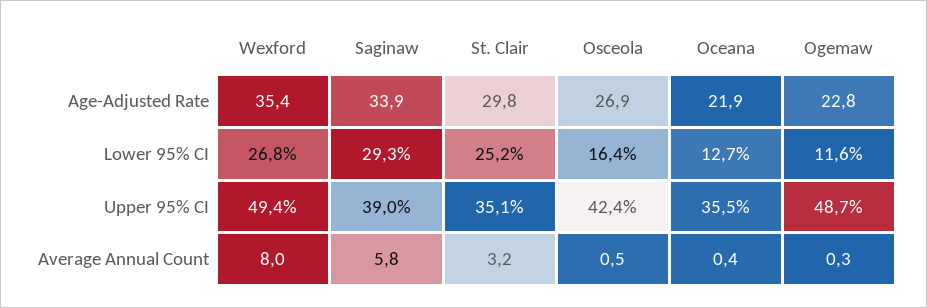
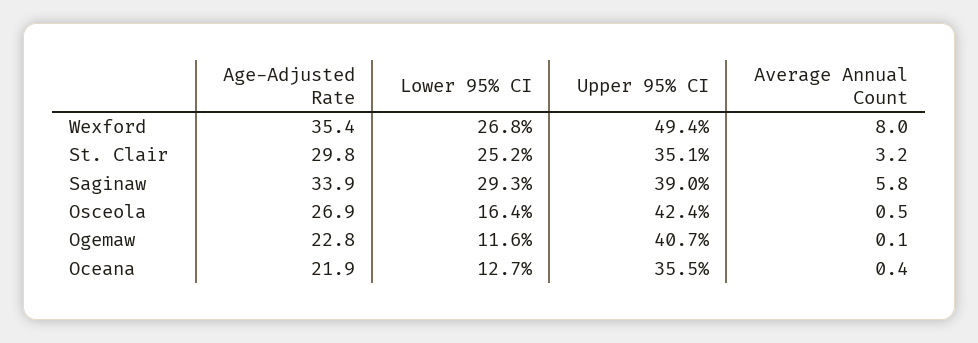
Ogemaw, Upper 95% CI: 48.7 -> 40.7
Ogemaw, Average Annual Count: 0.3 -> 0.1

